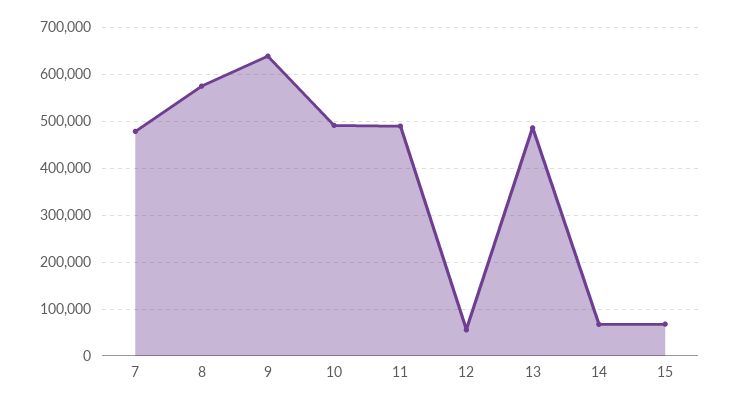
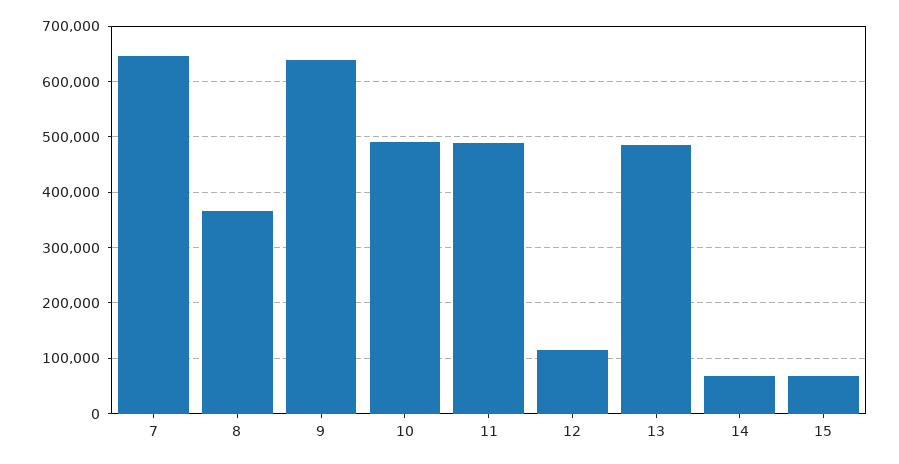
7: 480000 -> 640000
8: 580000 -> 360000
12: 60000 -> 120000

